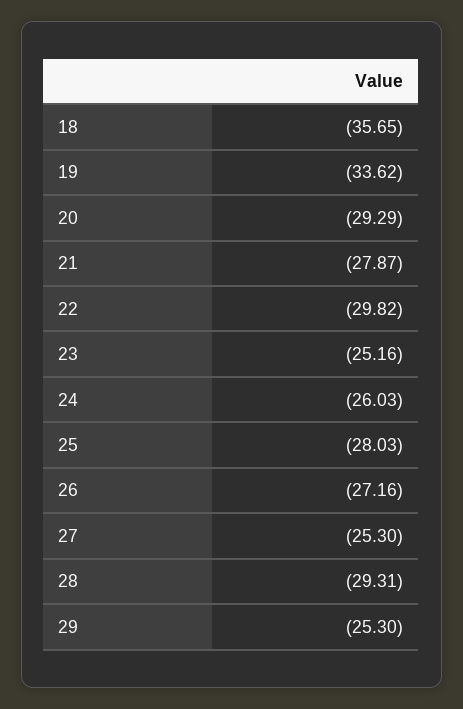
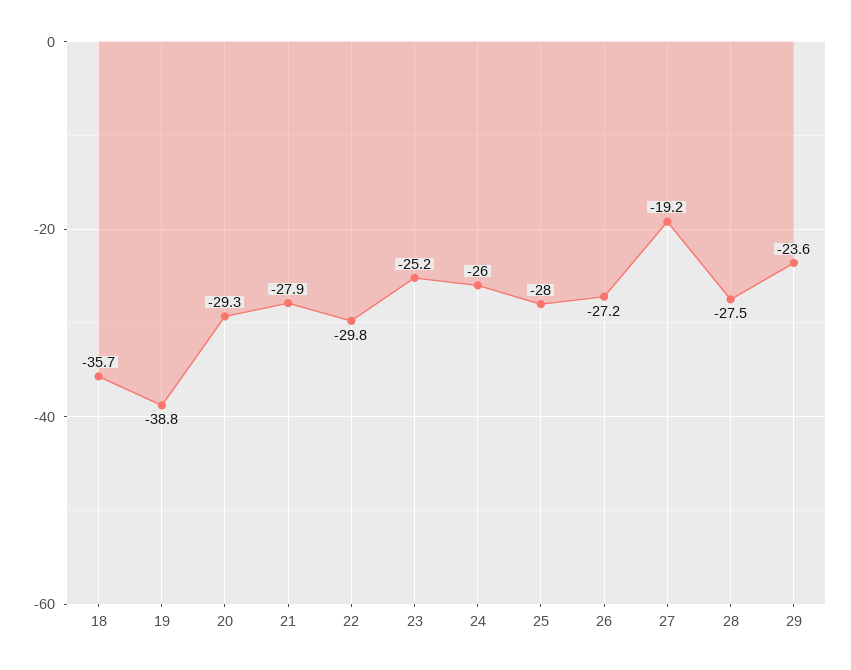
19: -33.62 -> -38.8
27: -25.3 -> -19.2
28: -29.31 -> -27.5
29: -25.3 -> -23.6

